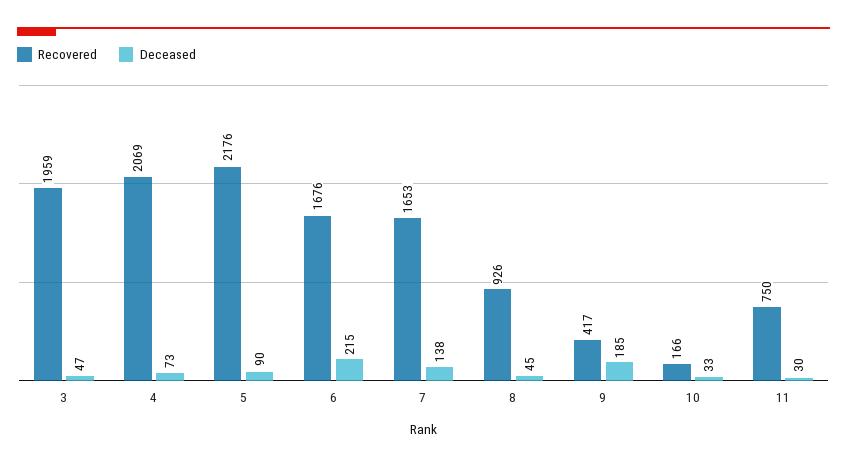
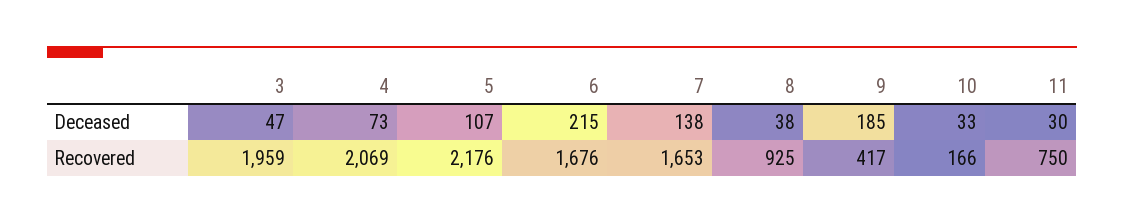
Deceased, 5: 90 -> 107
Recovered, 8: 926 -> 925
Deceased, 8: 45 -> 38

